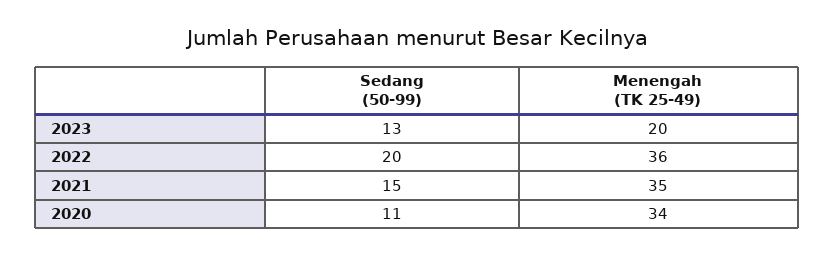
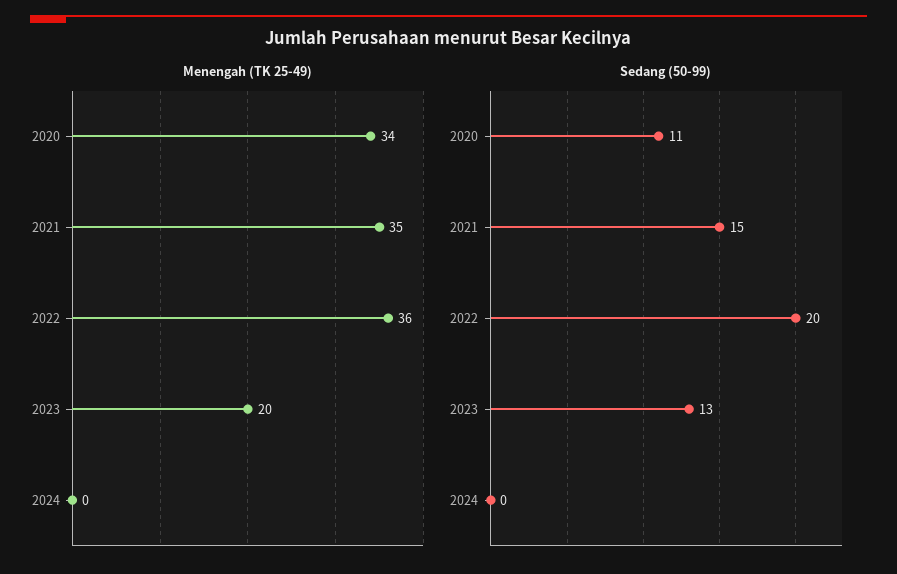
Menengah (TK 25-49), 2024: none -> 0
Sedang (50-99), 2024: none -> 0

